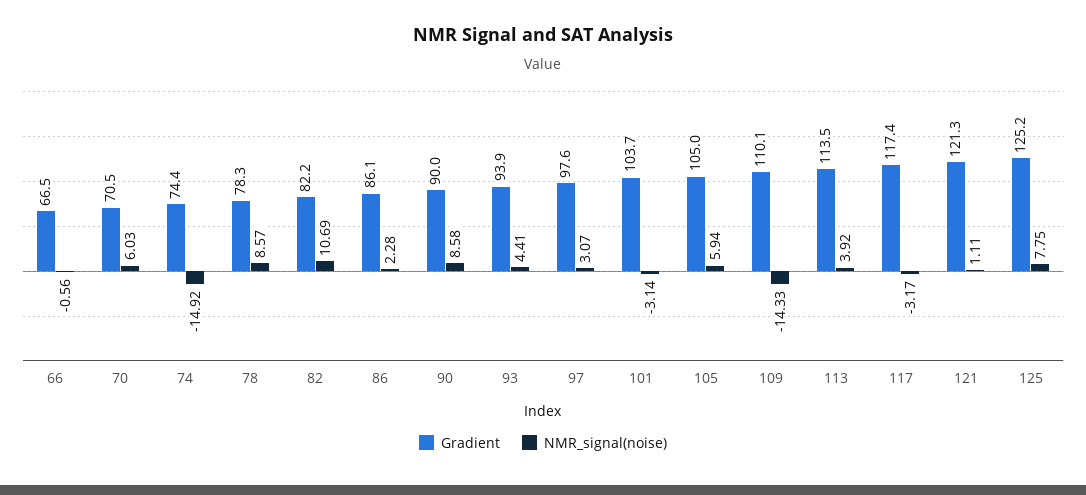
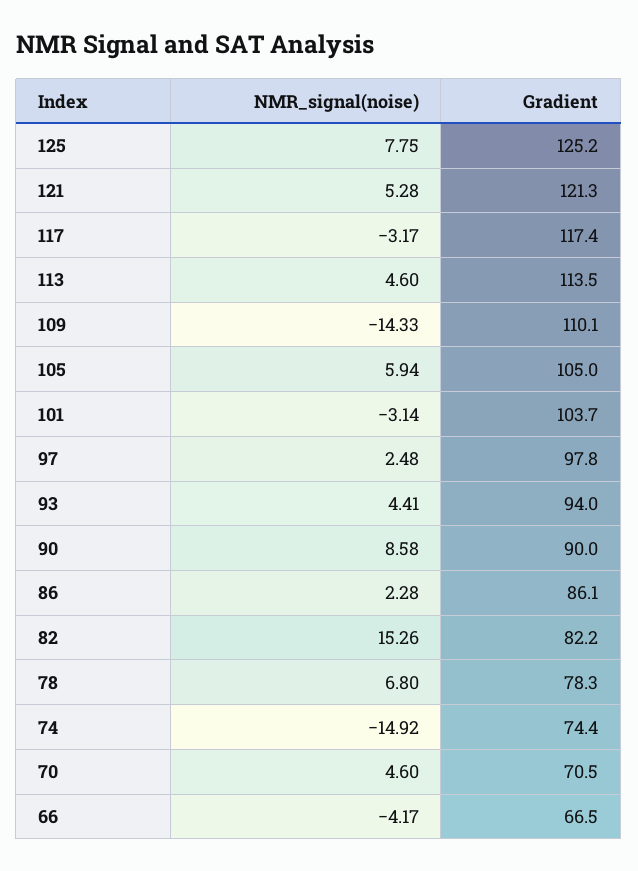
NMR_signal(noise), 66: -0.56 -> -4.17
NMR_signal(noise), 70: 6.03 -> 4.6
NMR_signal(noise), 78: 8.57 -> 6.8
NMR_signal(noise), 82: 10.69 -> 15.26
Gradient, 93: 93.9 -> 94
Gradient, 97: 97.6 -> 97.8
NMR_signal(noise), 97: 3.07 -> 2.48
NMR_signal(noise), 113: 3.92 -> 4.6
NMR_signal(noise), 121: 1.11 -> 5.28

